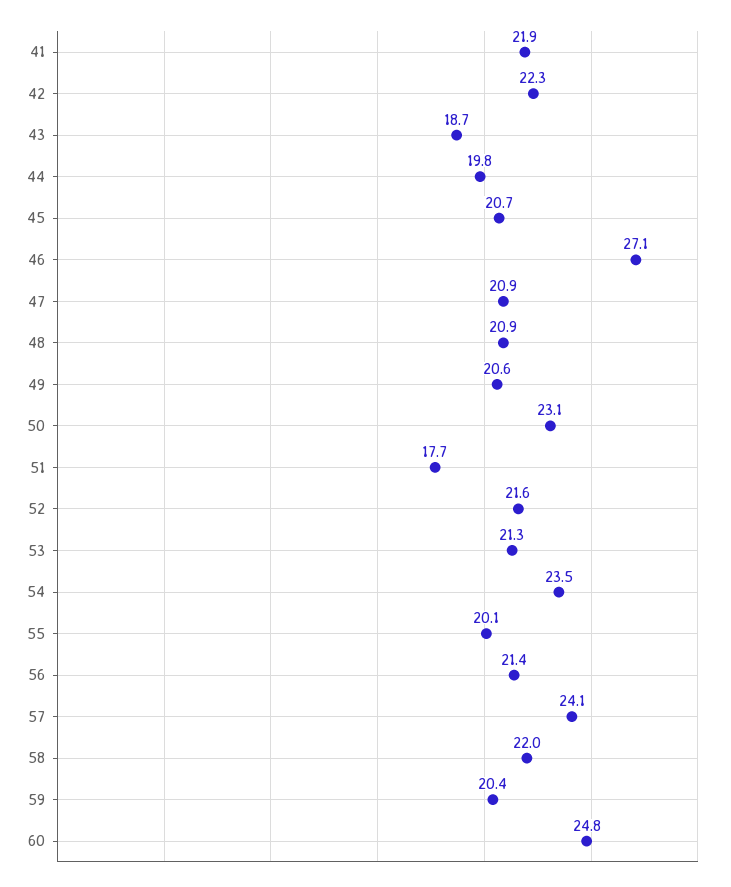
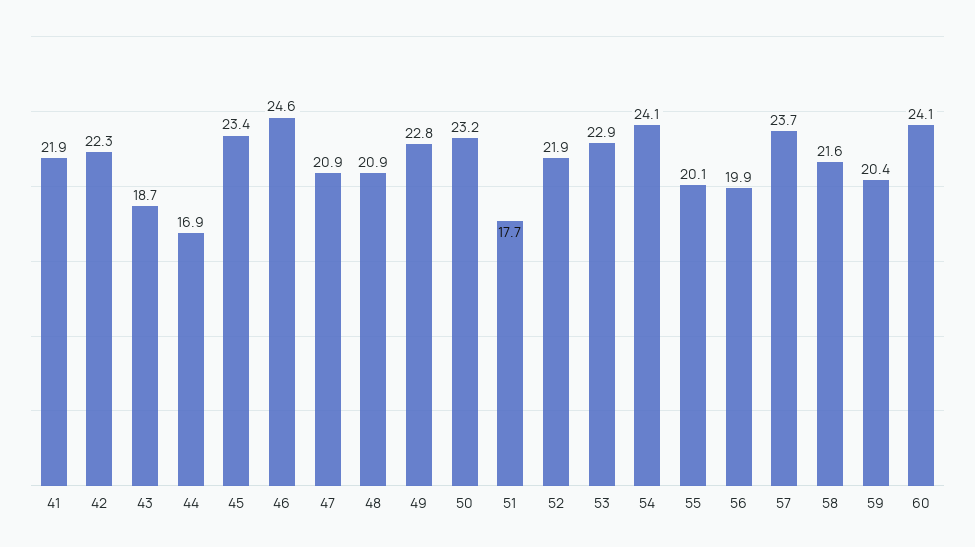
44: 19.8 -> 16.9
45: 20.7 -> 23.4
46: 27.1 -> 24.6
49: 20.6 -> 22.8
50: 23.1 -> 23.2
52: 21.6 -> 21.9
53: 21.3 -> 22.9
54: 23.5 -> 24.1
56: 21.4 -> 19.9
57: 24.1 -> 23.7
58: 22 -> 21.6
60: 24.8 -> 24.1

